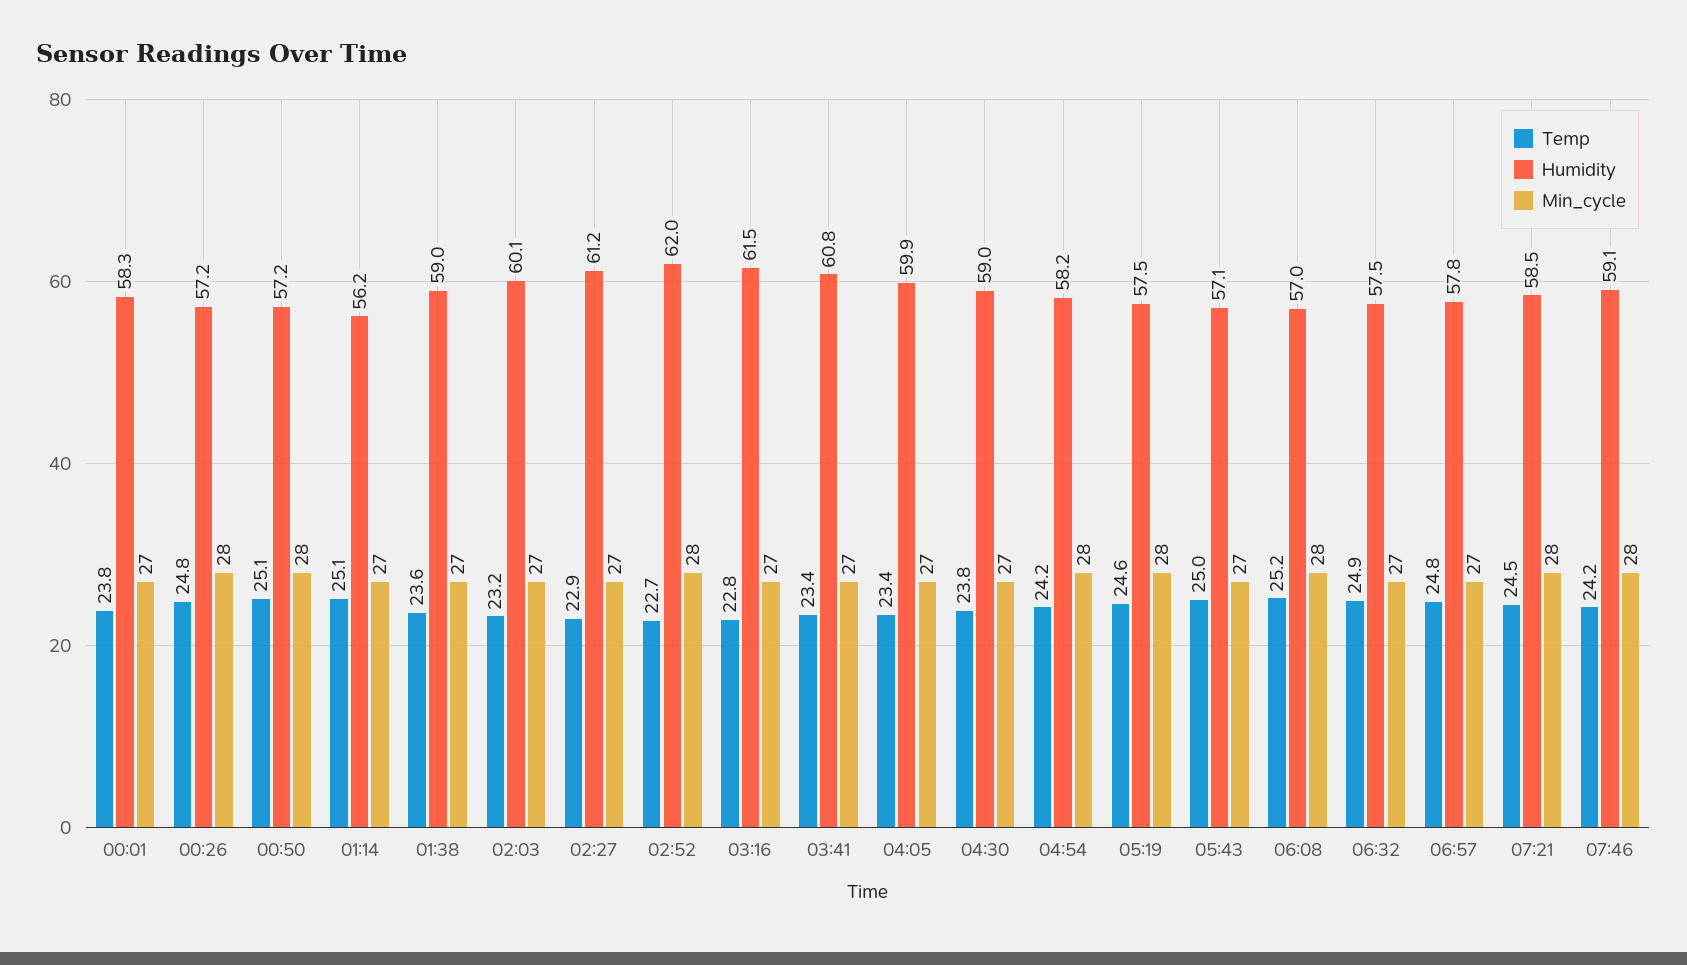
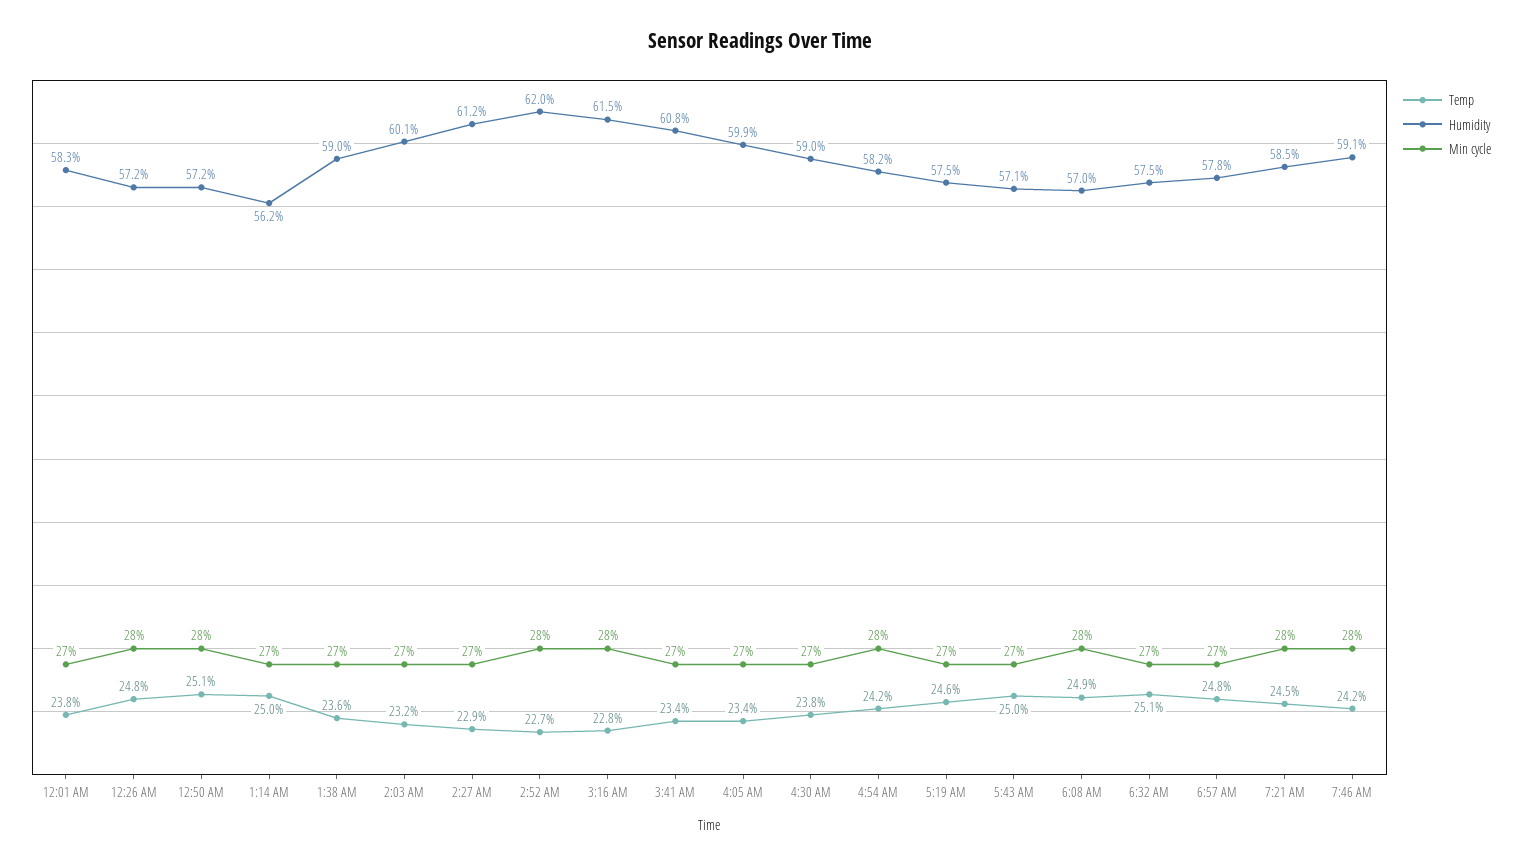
Temp, 01:14: 25.1 -> 25
Min_cycle, 03:16: 27 -> 28
Min_cycle, 05:19: 28 -> 27
Temp, 06:08: 25.2 -> 24.9
Temp, 06:32: 24.9 -> 25.1

